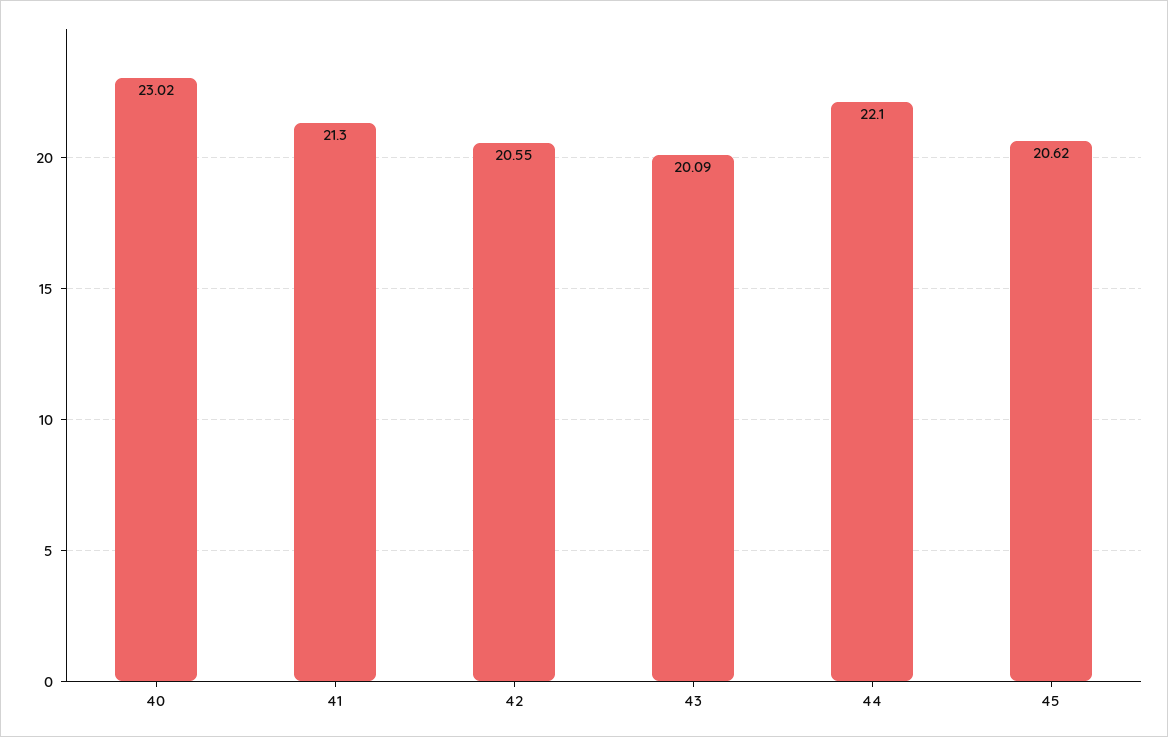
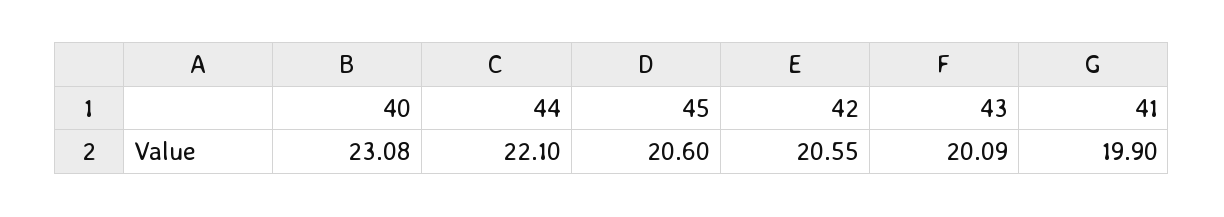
40: 23.02 -> 23.08
41: 21.3 -> 19.9
45: 20.62 -> 20.6

